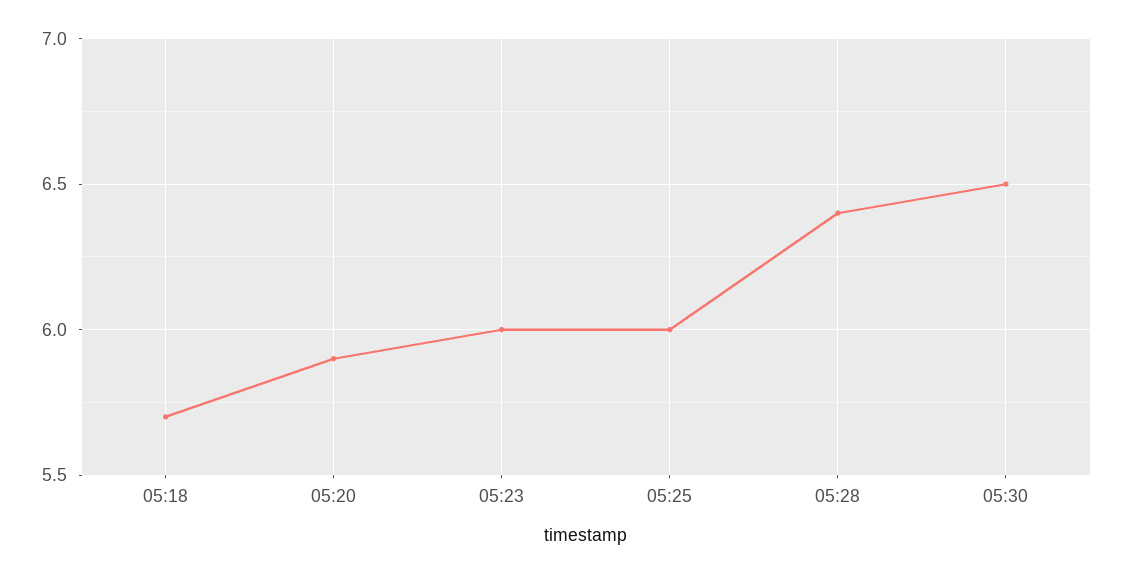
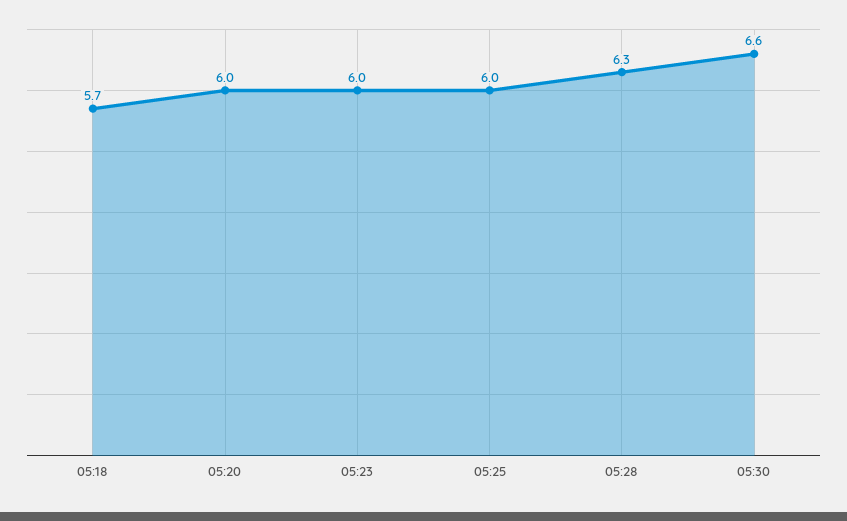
05:20: 5.9 -> 6
05:28: 6.4 -> 6.3
05:30: 6.5 -> 6.6

